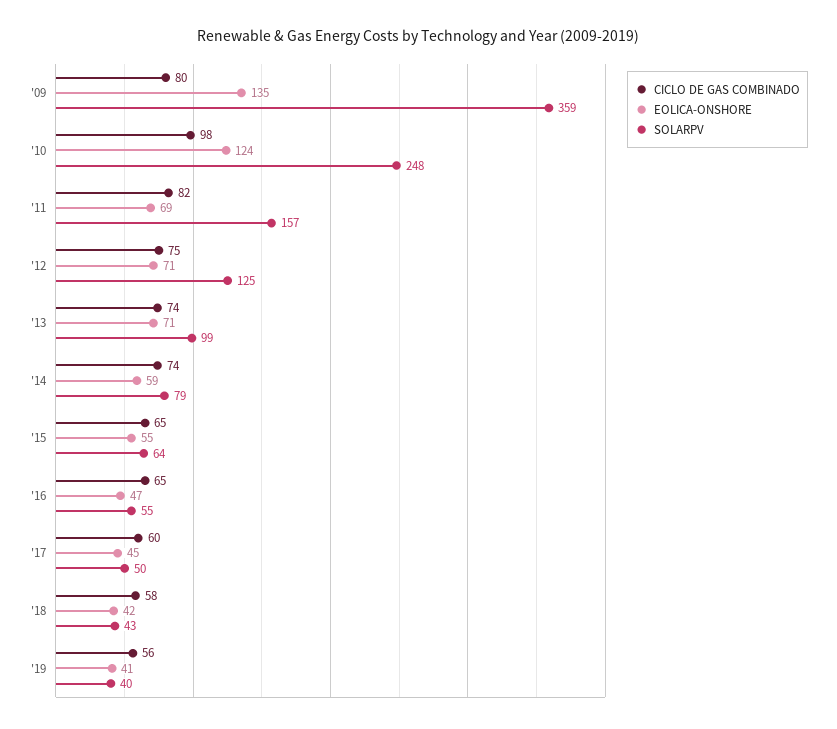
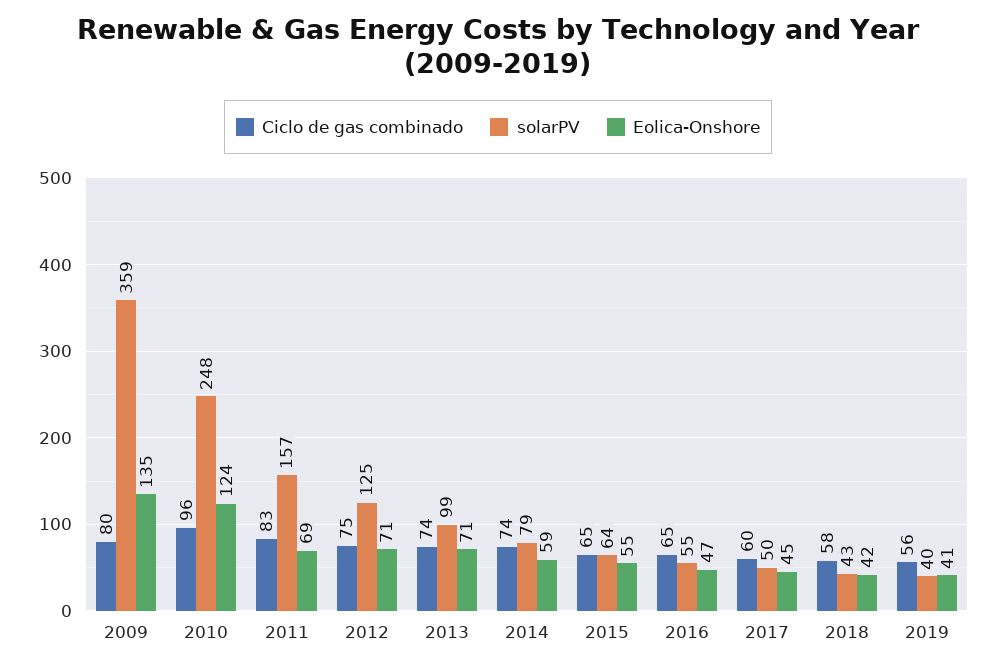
CICLO DE GAS COMBINADO, '10: 98 -> 96
CICLO DE GAS COMBINADO, '11: 82 -> 83

